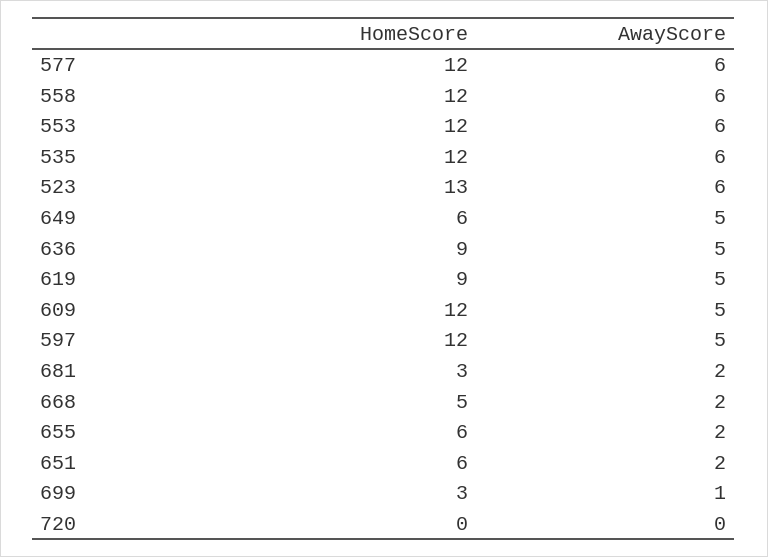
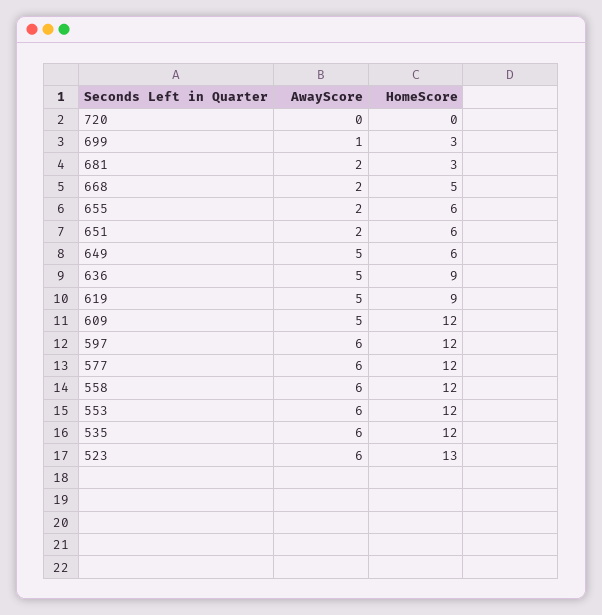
AwayScore, 597: 5 -> 6

